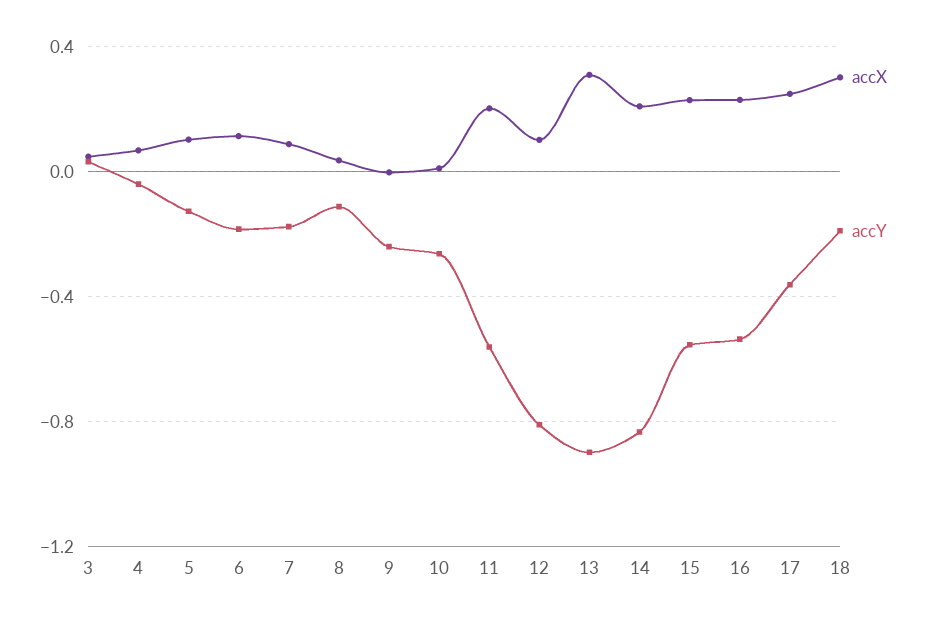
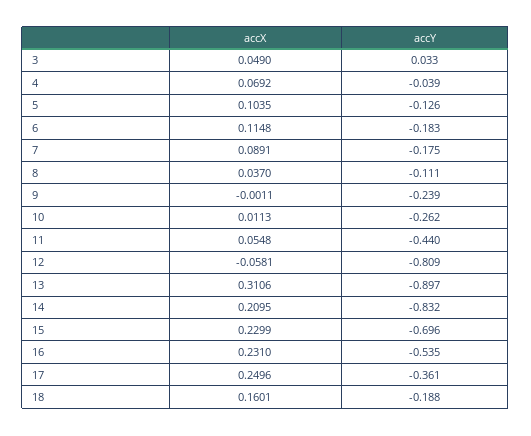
accX, 11: 0.2 -> 0.0548
accY, 11: -0.55 -> -0.44
accX, 12: 0.1 -> -0.0581
accY, 15: -0.55 -> -0.696
accX, 18: 0.3 -> 0.1601

